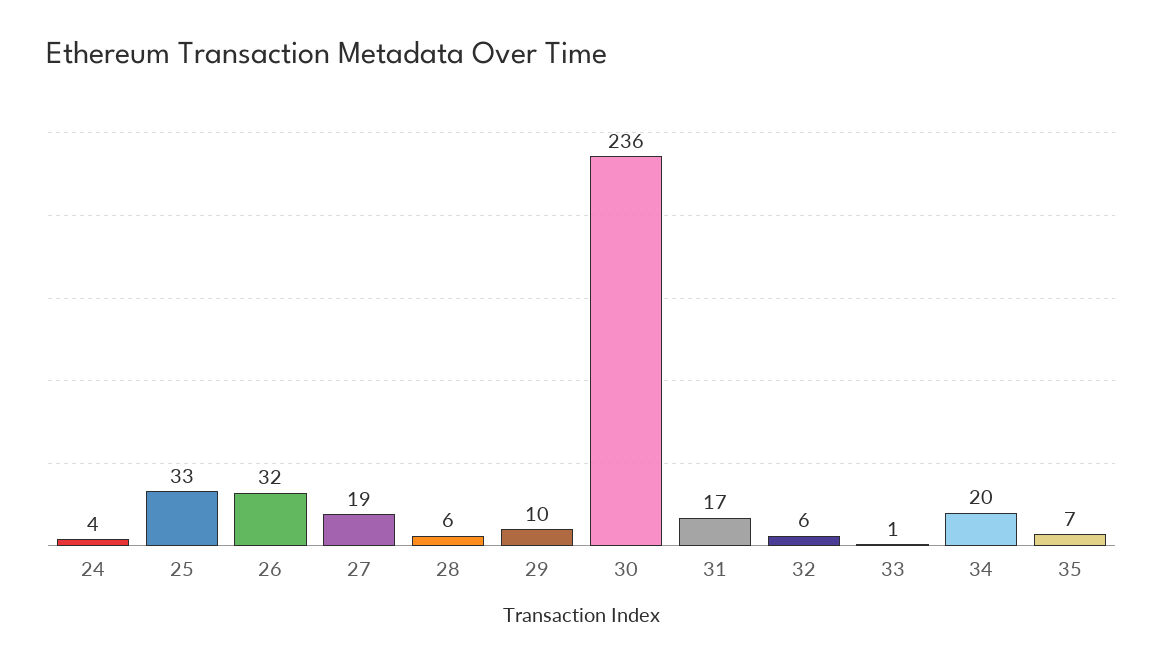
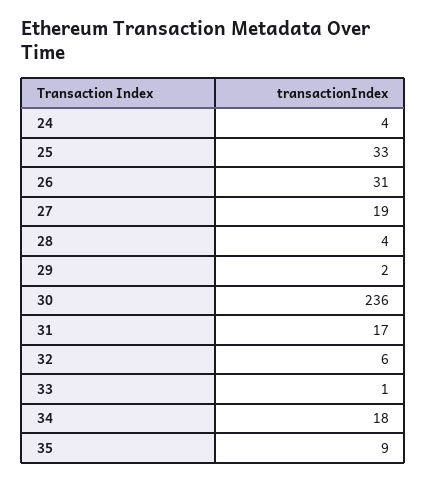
26: 32 -> 31
28: 6 -> 4
29: 10 -> 2
34: 20 -> 18
35: 7 -> 9

